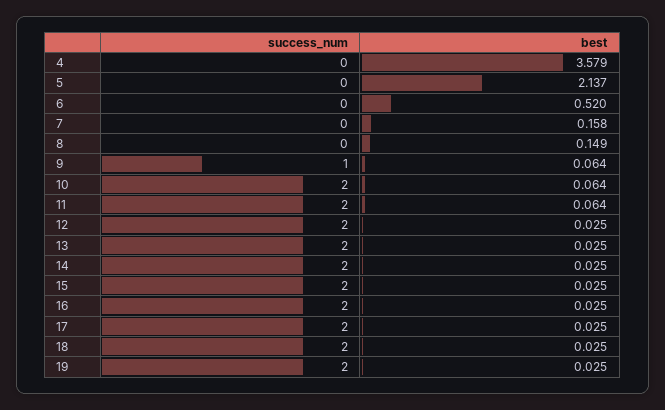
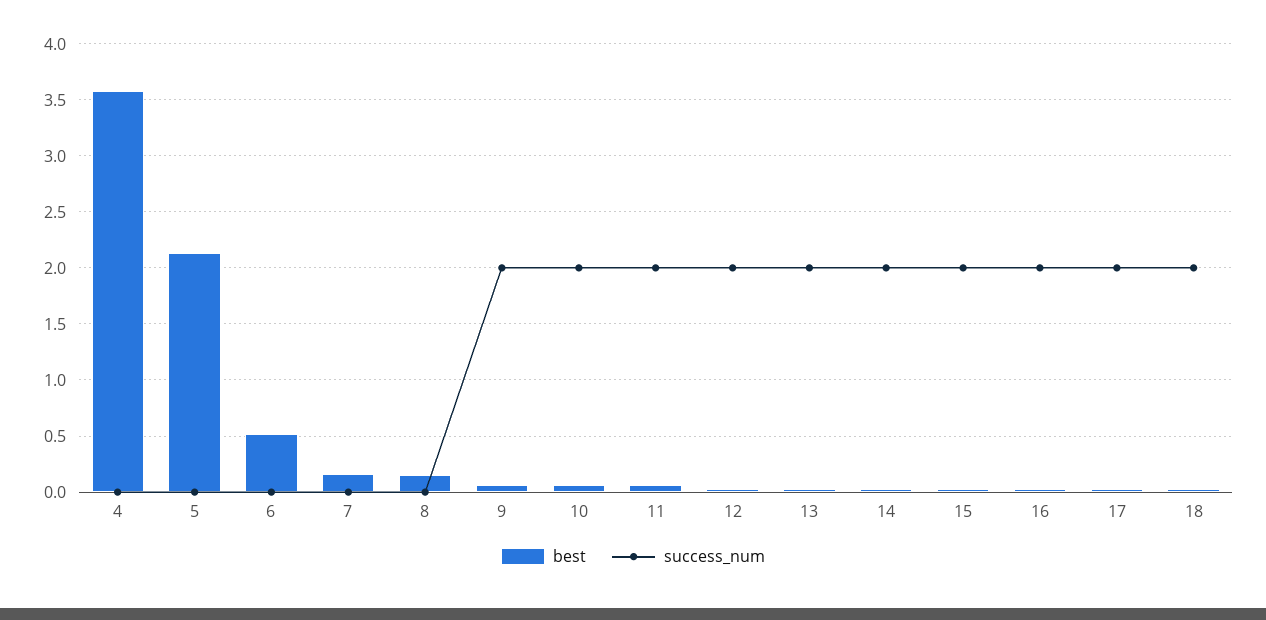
success_num, 9: 1 -> 2
success_num, 19: 2 -> none
best, 19: 0.025 -> none

